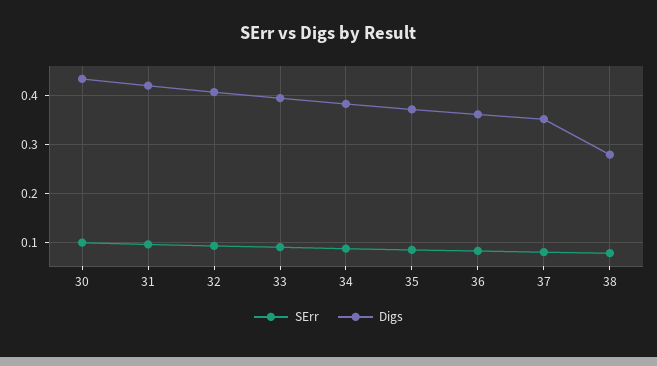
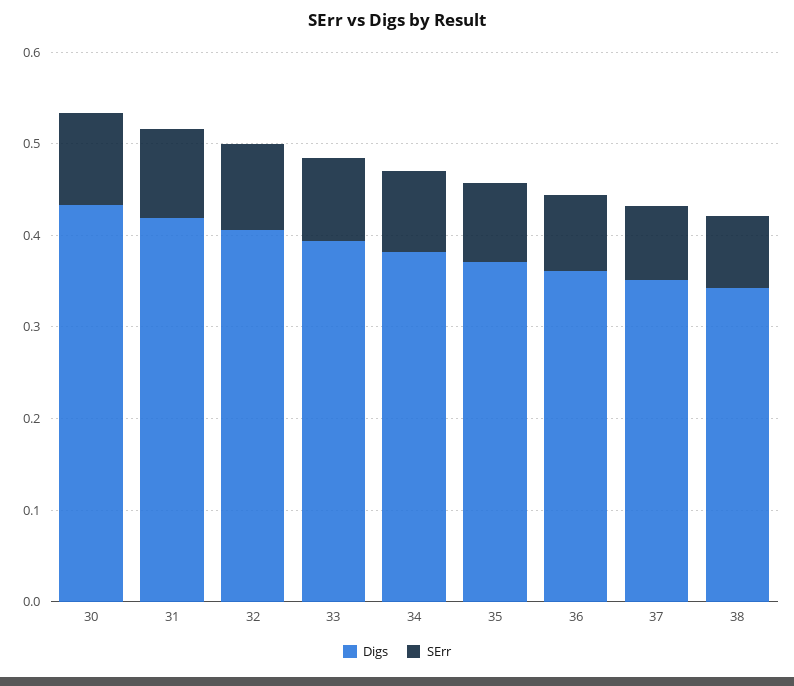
Digs, 38: 0.28 -> 0.34

